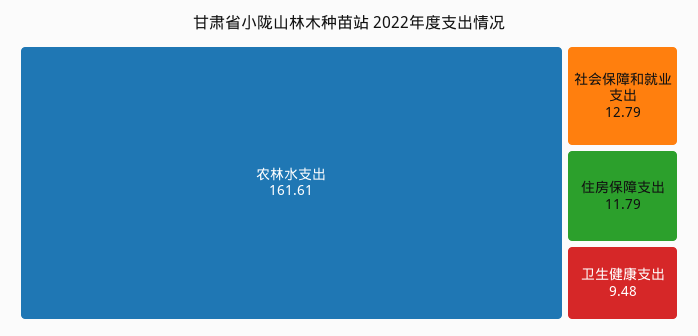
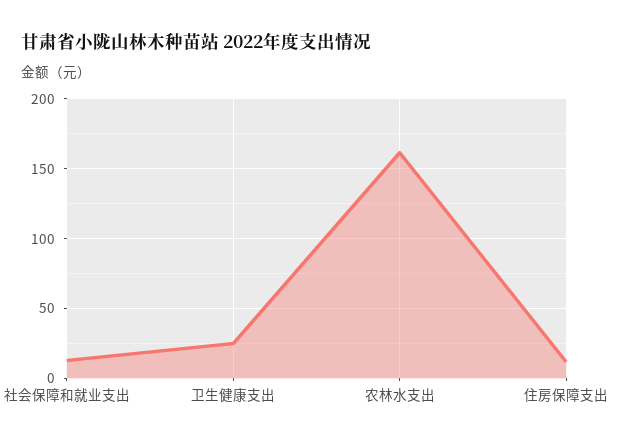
卫生健康支出: 9.48 -> 25

